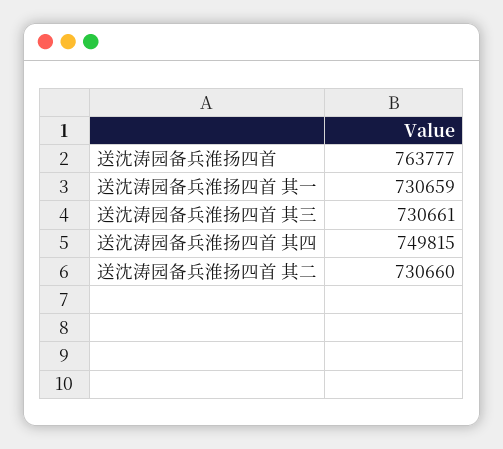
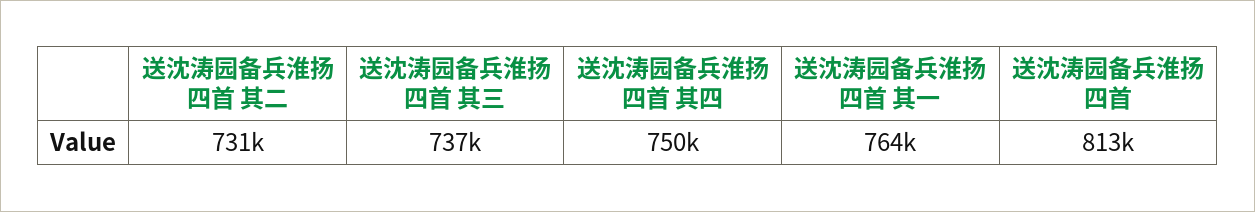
送沈涛园备兵淮扬四首: 763777 -> 813000
送沈涛园备兵淮扬四首 其一: 730659 -> 764000
送沈涛园备兵淮扬四首 其三: 730661 -> 737000

